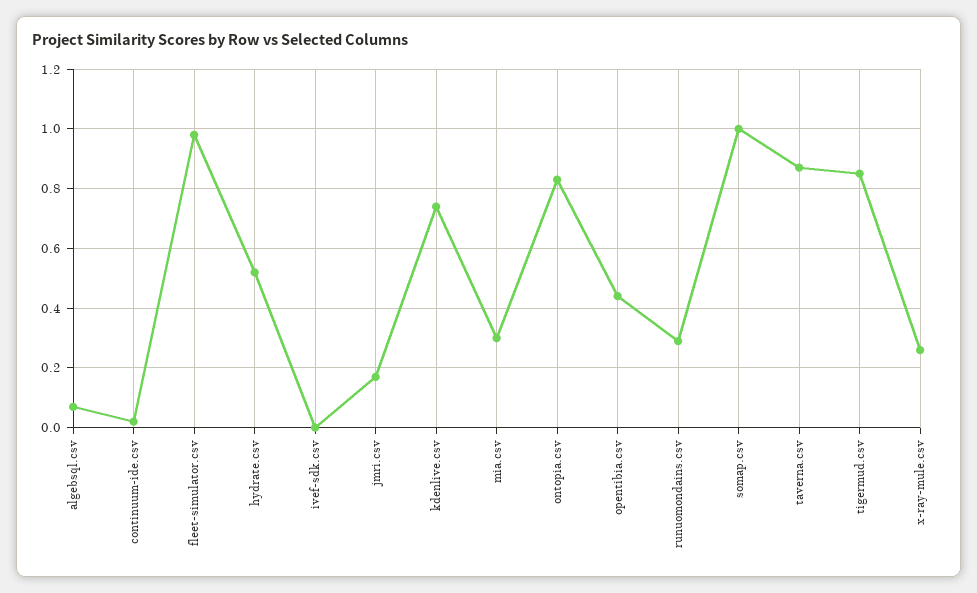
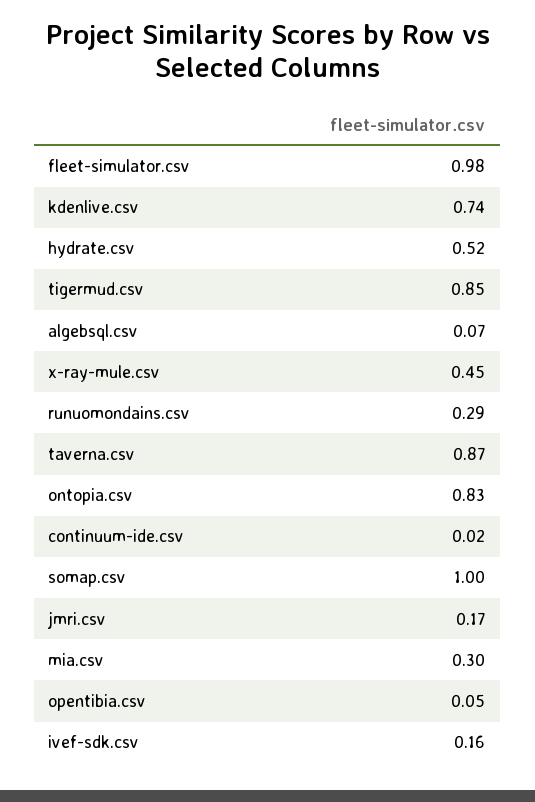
ivef-sdk.csv: 0 -> 0.16
opentibia.csv: 0.45 -> 0.05
x-ray-mule.csv: 0.25 -> 0.45

